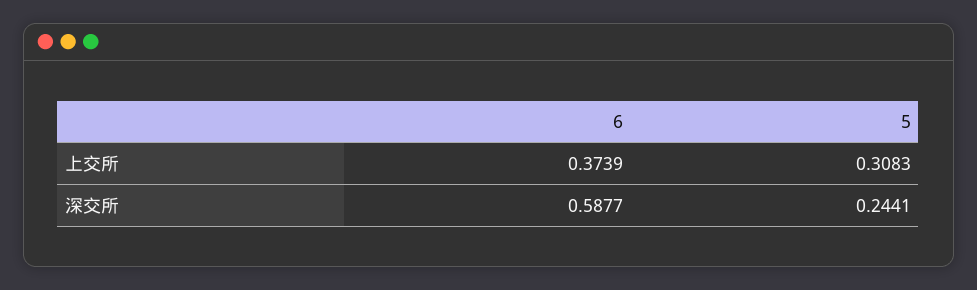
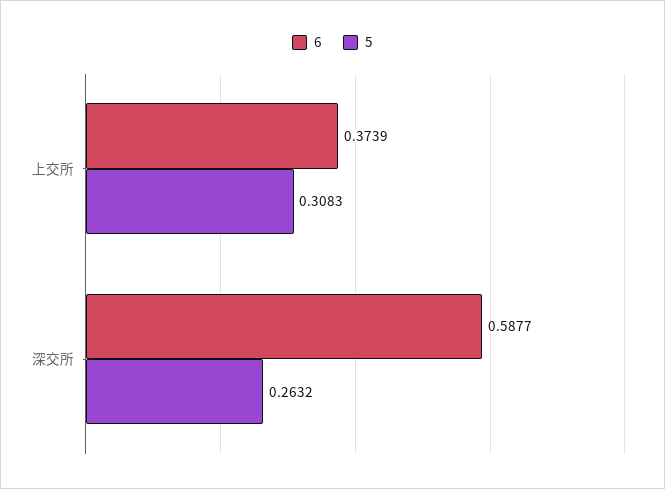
5, 深交所: 0.2441 -> 0.2632

